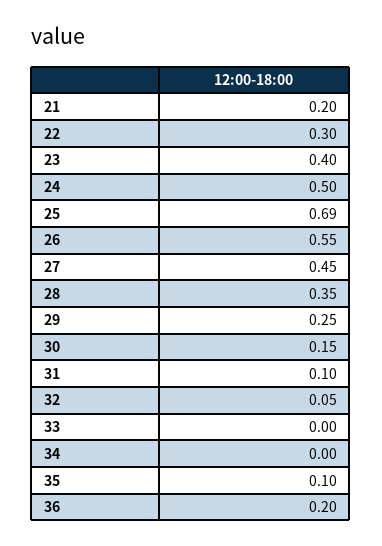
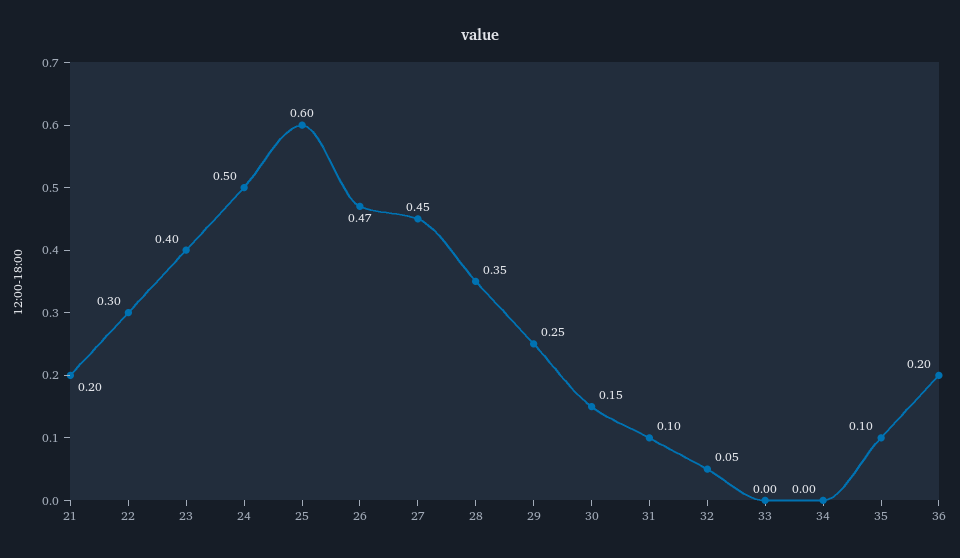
25: 0.69 -> 0.6
26: 0.55 -> 0.47

